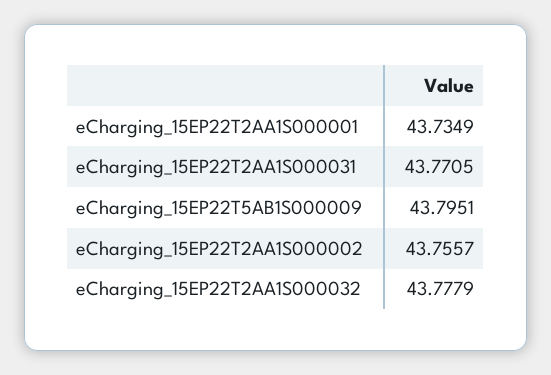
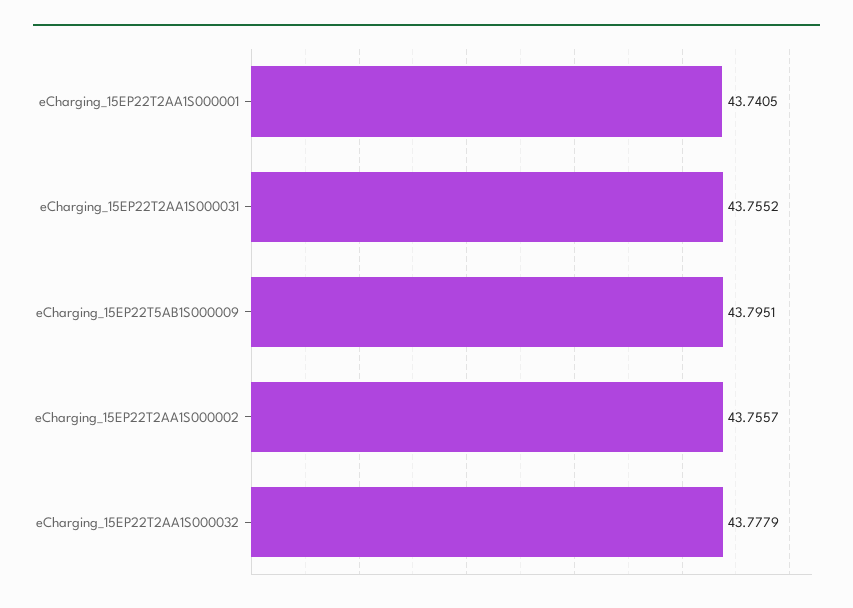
eCharging_15EP22T2AA1S000001: 43.7349 -> 43.7405
eCharging_15EP22T2AA1S000031: 43.7705 -> 43.7552

